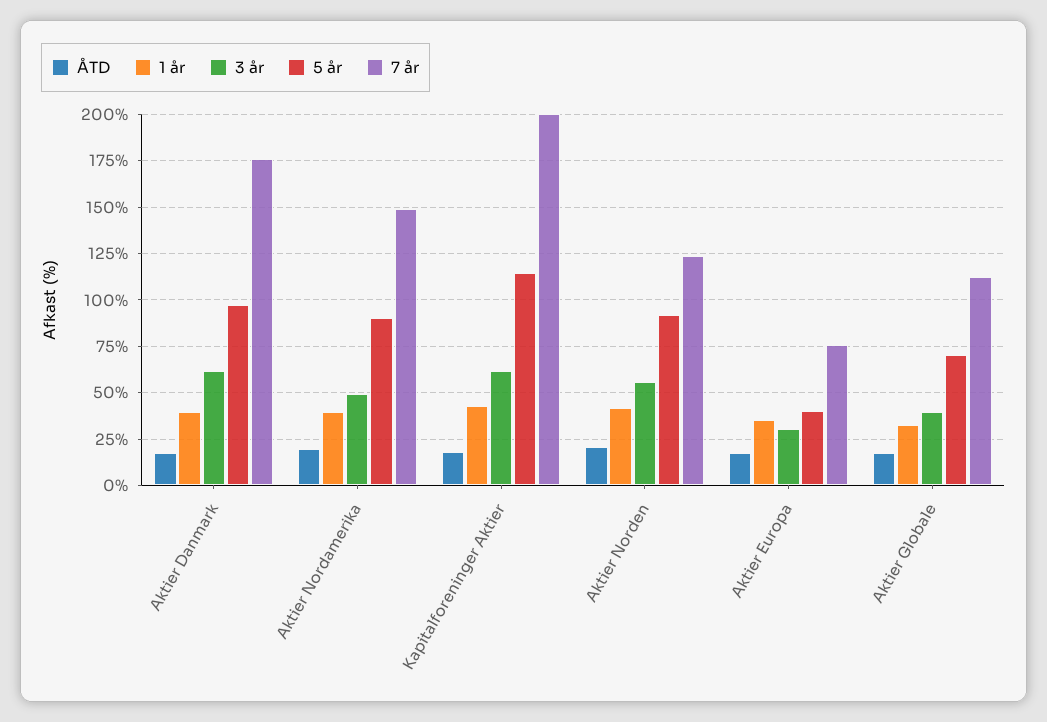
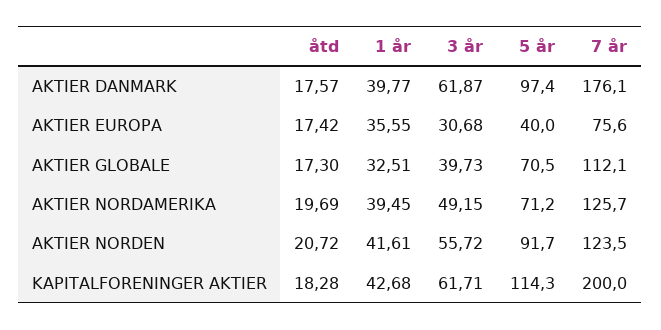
5 år, Aktier Nordamerika: 90 -> 71.2
7 år, Aktier Nordamerika: 150 -> 125.7

